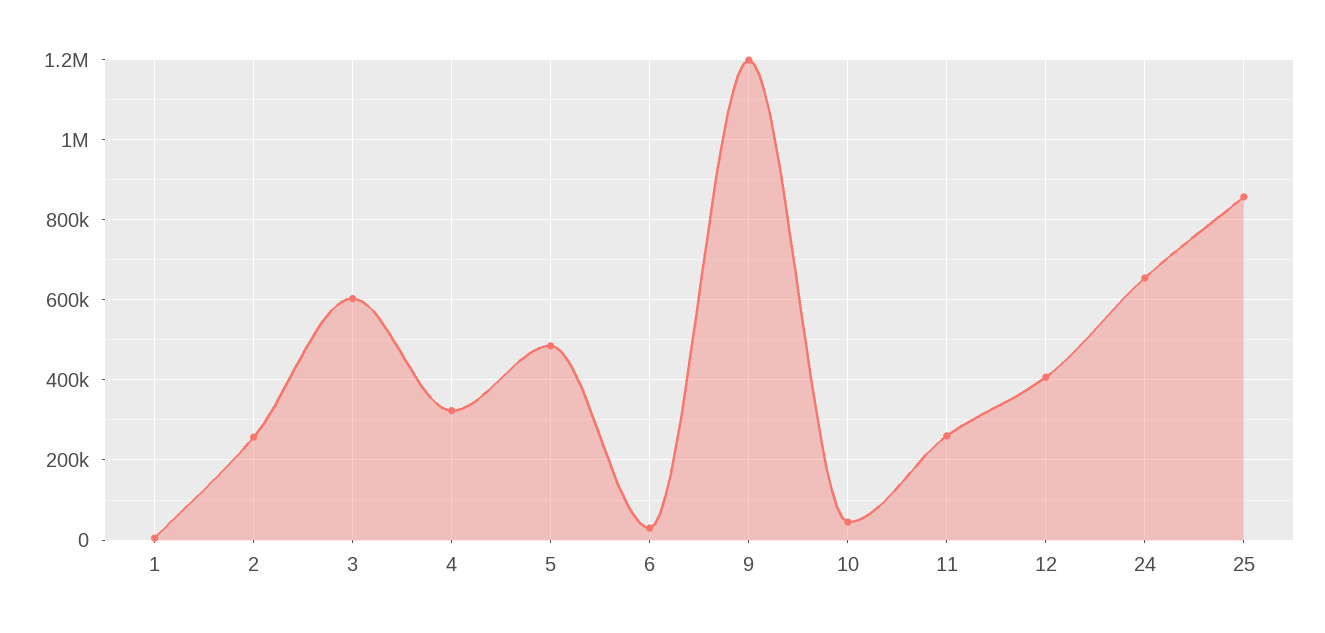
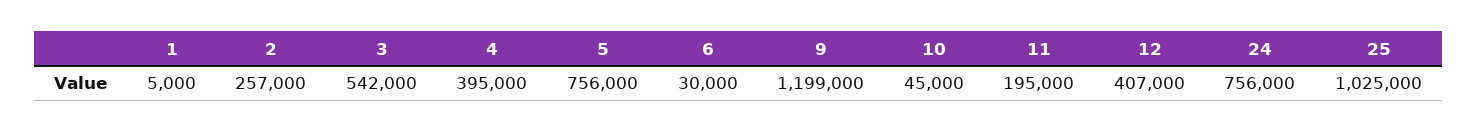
3: 600000 -> 542000
4: 320000 -> 395000
5: 480000 -> 756000
11: 260000 -> 195000
24: 660000 -> 756000
25: 860000 -> 1025000

